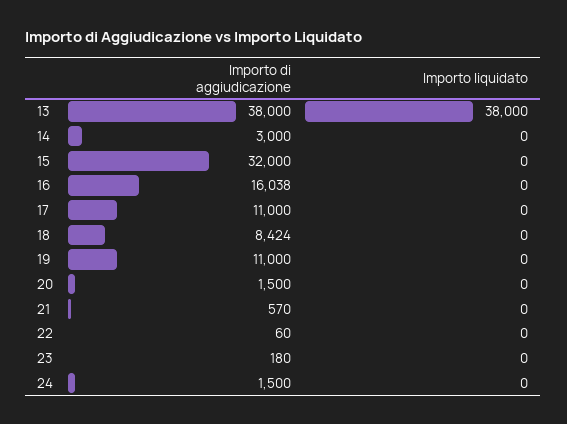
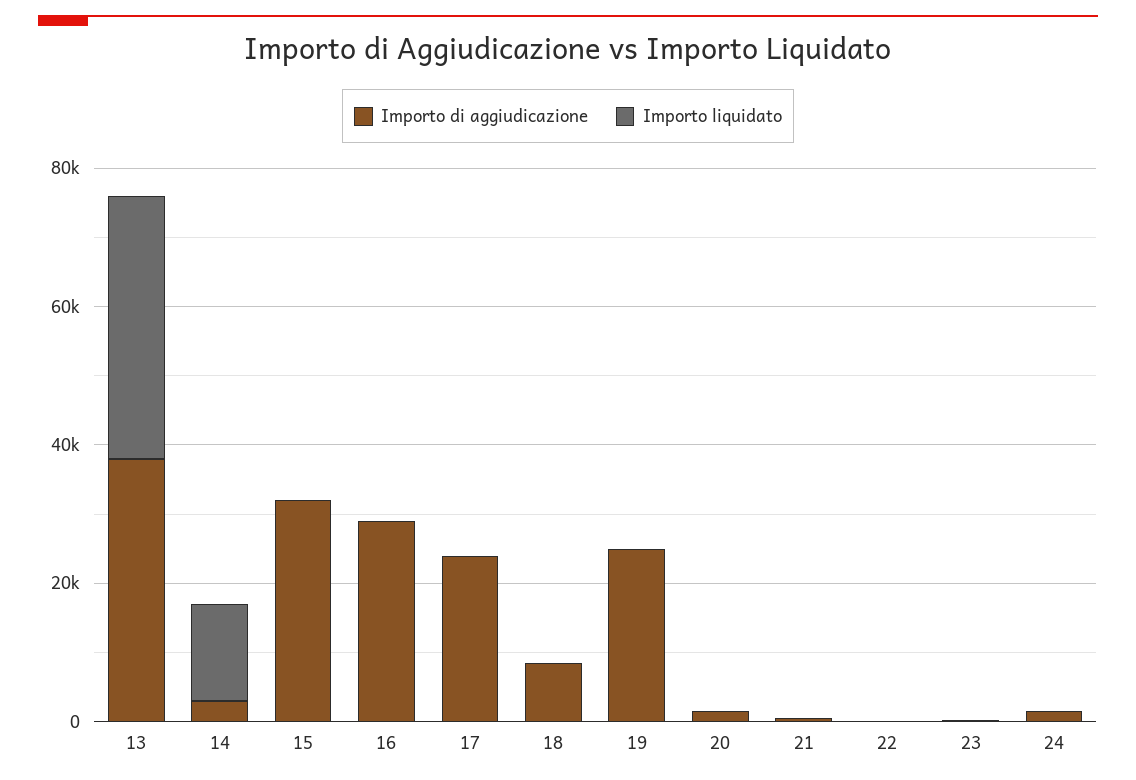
Importo liquidato, 14: 0 -> 15000
Importo di aggiudicazione, 16: 16038 -> 30000
Importo di aggiudicazione, 17: 11000 -> 25000
Importo di aggiudicazione, 19: 11000 -> 25000

